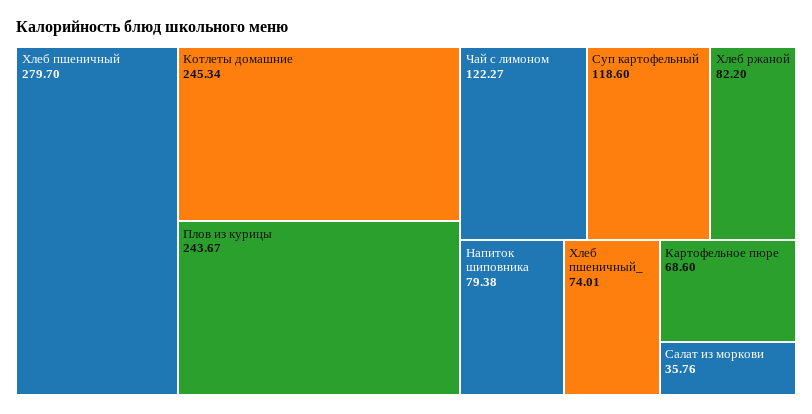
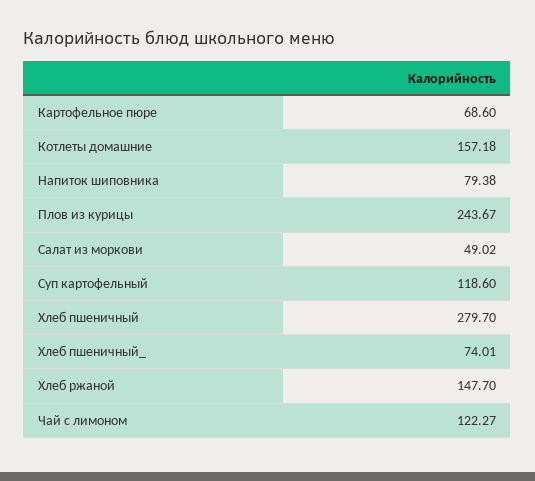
Котлеты домашние: 245.34 -> 157.18
Хлеб ржаной: 82.2 -> 147.7
Салат из моркови: 35.76 -> 49.02

